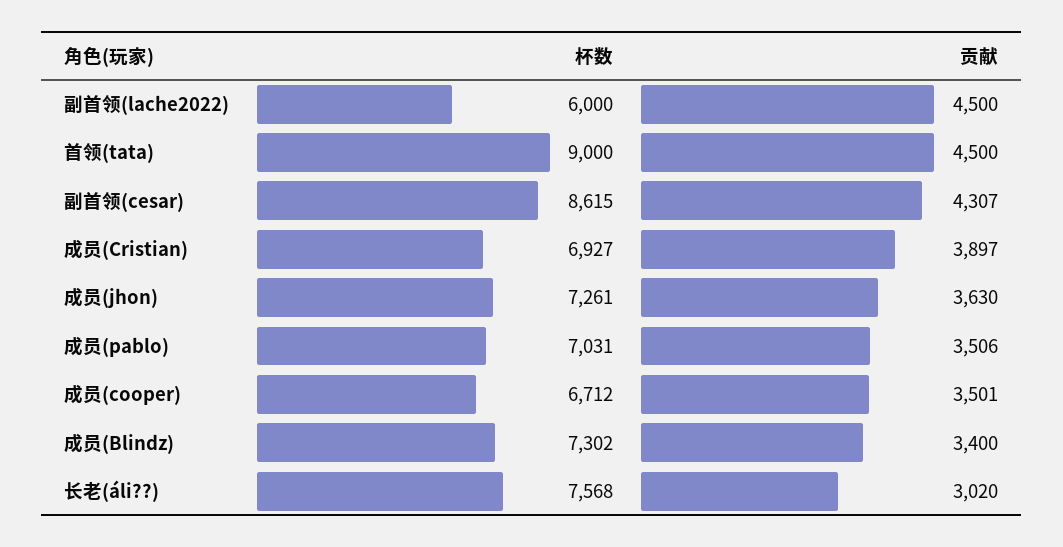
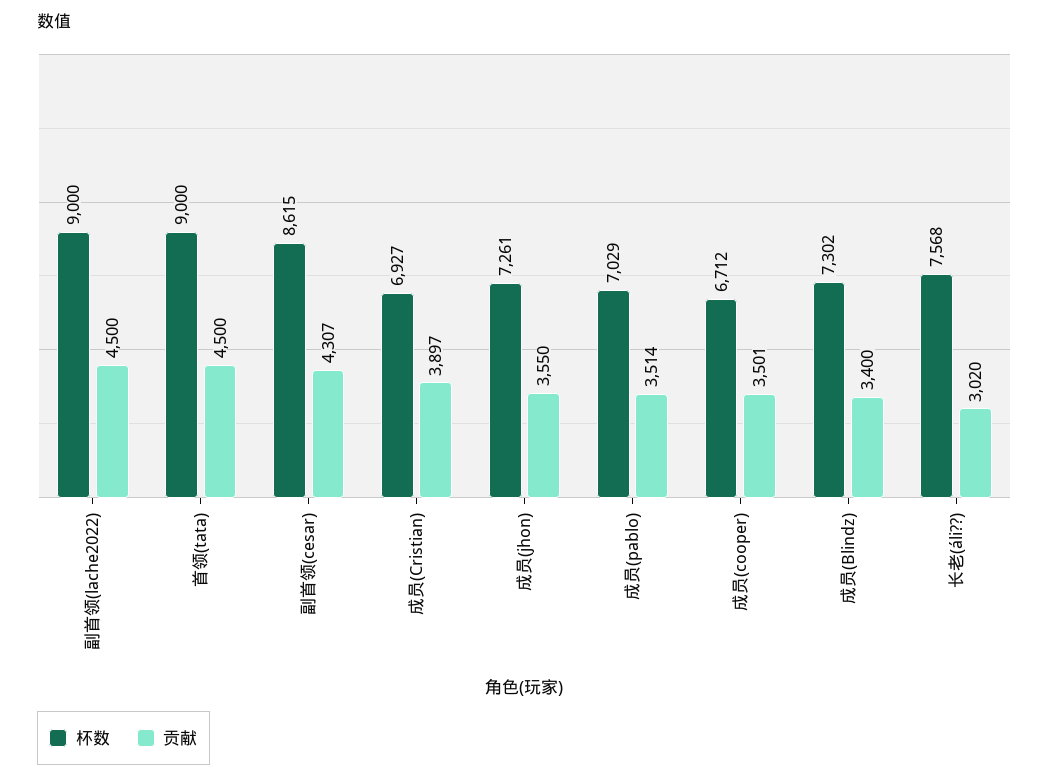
杯数, 副首领(lache2022): 6000 -> 9000
贡献, 成员(jhon): 3630 -> 3550
杯数, 成员(pablo): 7031 -> 7029
贡献, 成员(pablo): 3506 -> 3514

